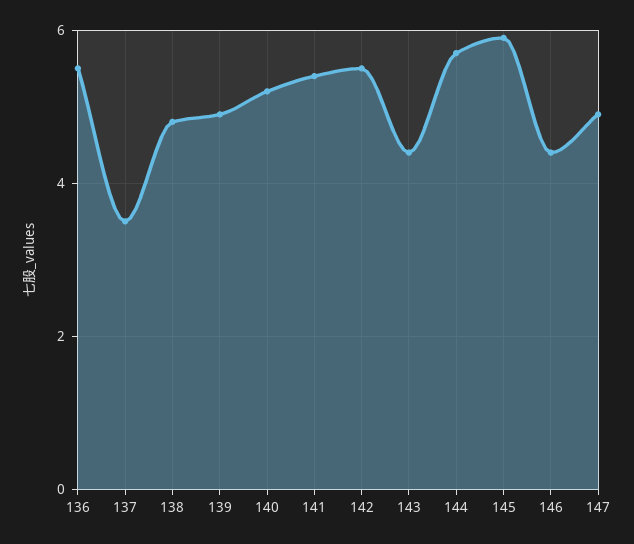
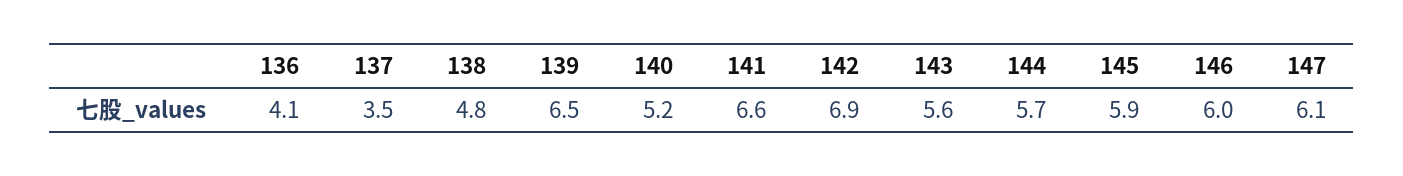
136: 5.5 -> 4.1
139: 5 -> 6.5
141: 5.5 -> 6.6
142: 5.5 -> 6.9
143: 4.5 -> 5.6
146: 4.5 -> 6
147: 5 -> 6.1

